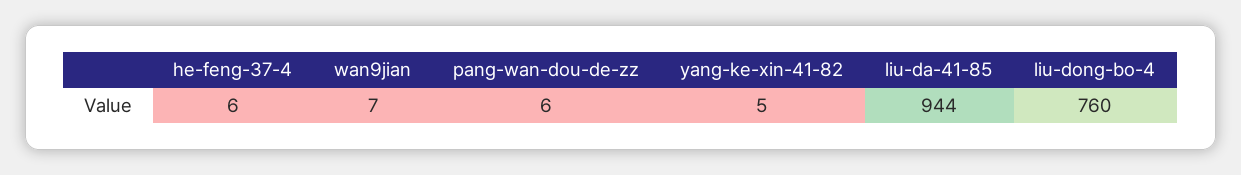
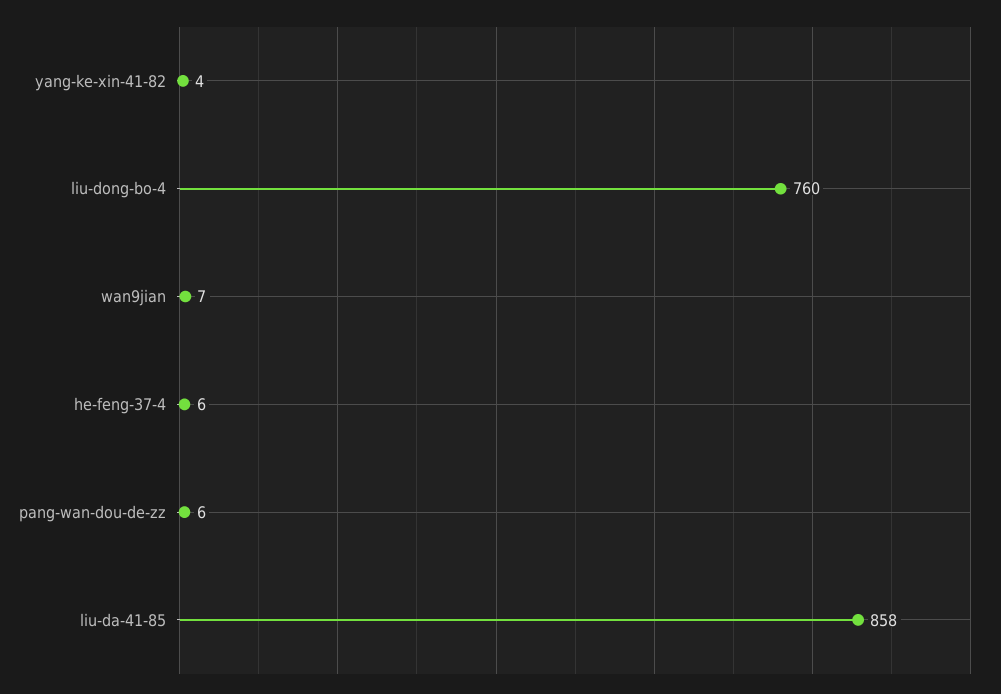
yang-ke-xin-41-82: 5 -> 4
liu-da-41-85: 944 -> 858

